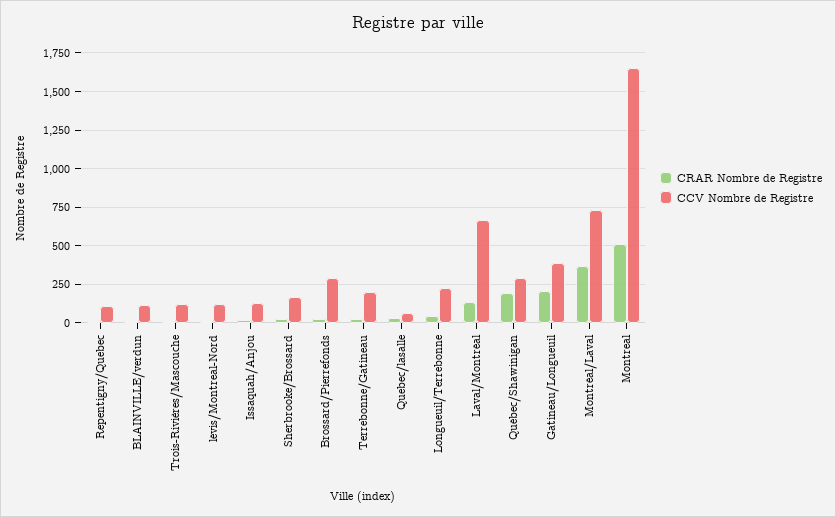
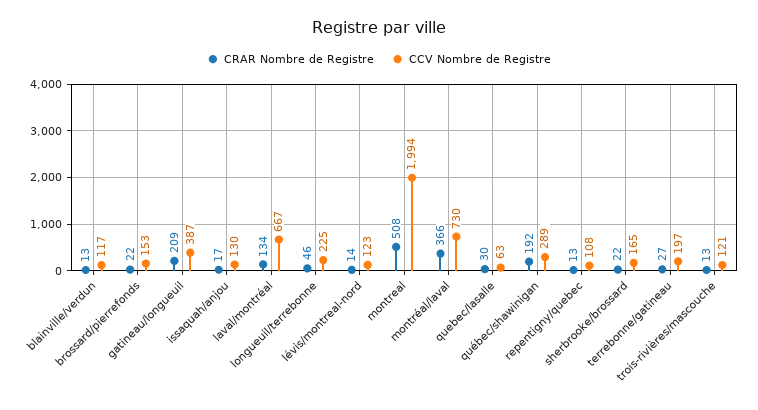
CCV Nombre de Registre, Brossard/Pierrefonds: 300 -> 153
CCV Nombre de Registre, Montreal: 1650 -> 1994

